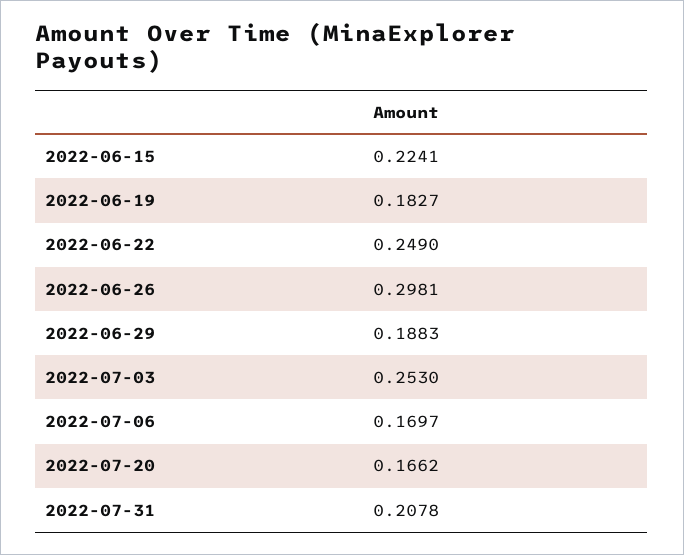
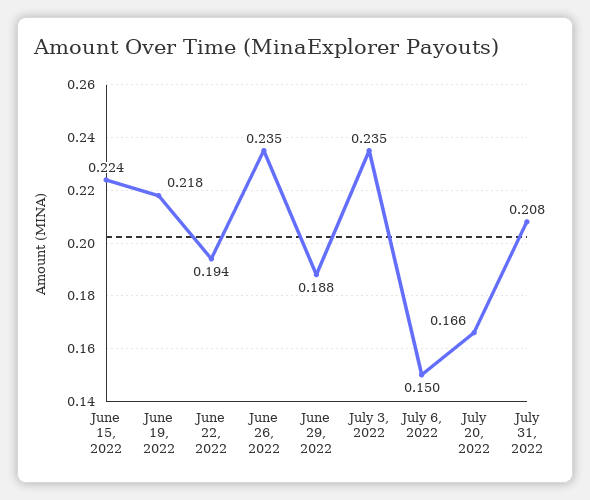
2022-06-19: 0.1827 -> 0.218
2022-06-22: 0.249 -> 0.194
2022-06-26: 0.2981 -> 0.235
2022-07-03: 0.253 -> 0.235
2022-07-06: 0.1697 -> 0.15

